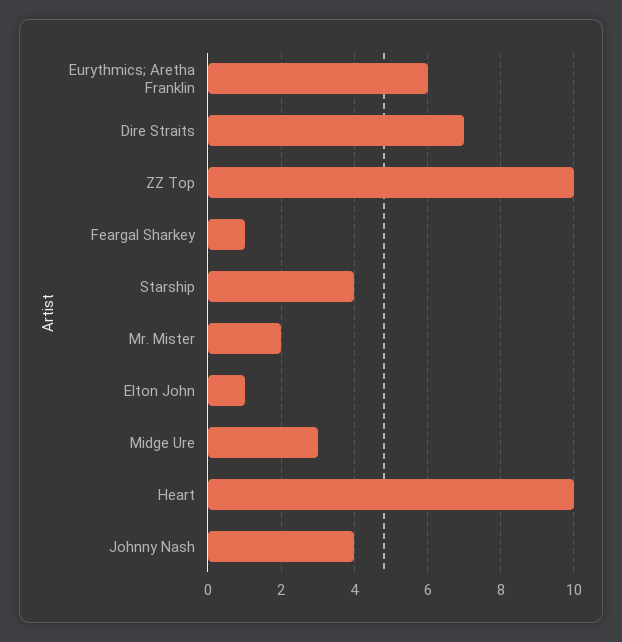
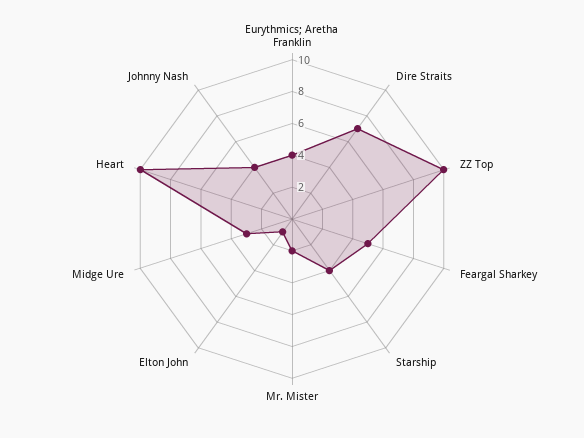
Eurythmics; Aretha Franklin: 6 -> 4
Feargal Sharkey: 1 -> 5

